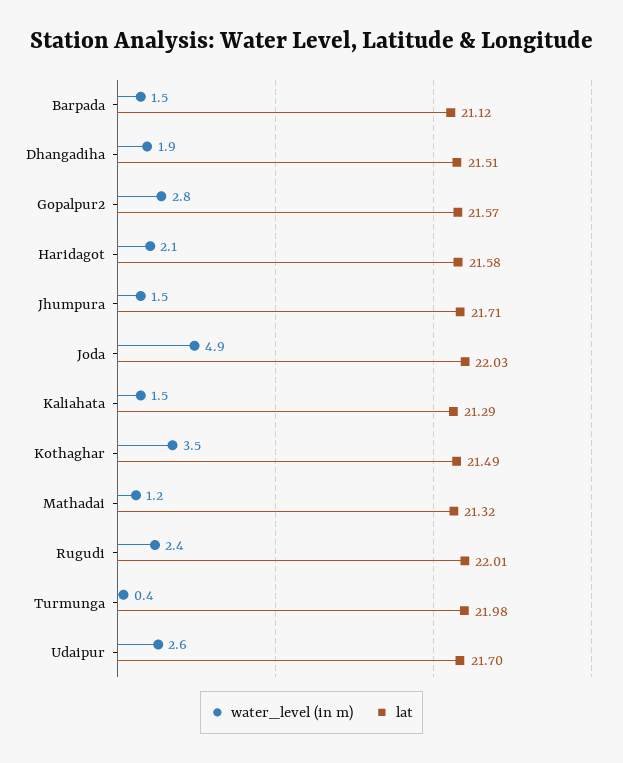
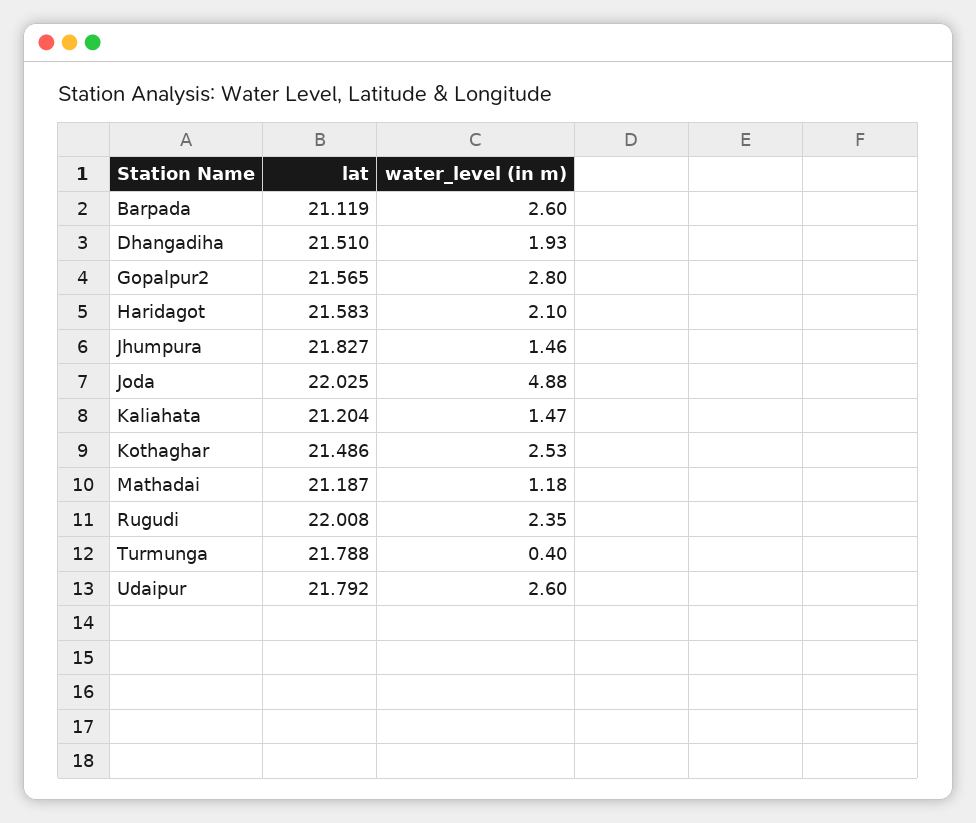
water_level (in m), Barpada: 1.5 -> 2.6
lat, Jhumpura: 21.71 -> 21.827
lat, Kaliahata: 21.29 -> 21.204
water_level (in m), Kothaghar: 3.5 -> 2.53
lat, Mathadai: 21.32 -> 21.187
lat, Turmunga: 21.98 -> 21.788
lat, Udaipur: 21.7 -> 21.792

